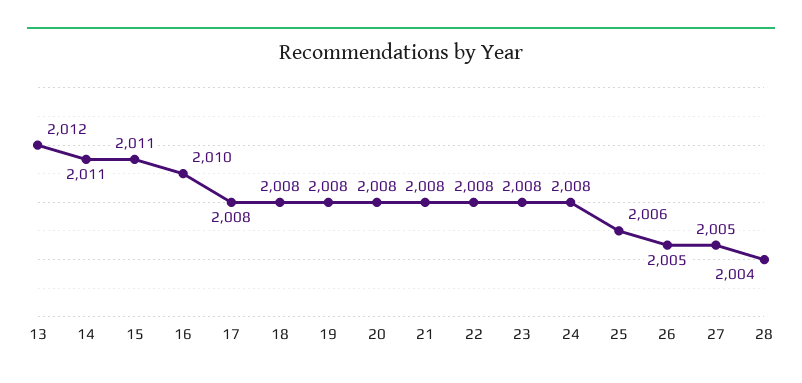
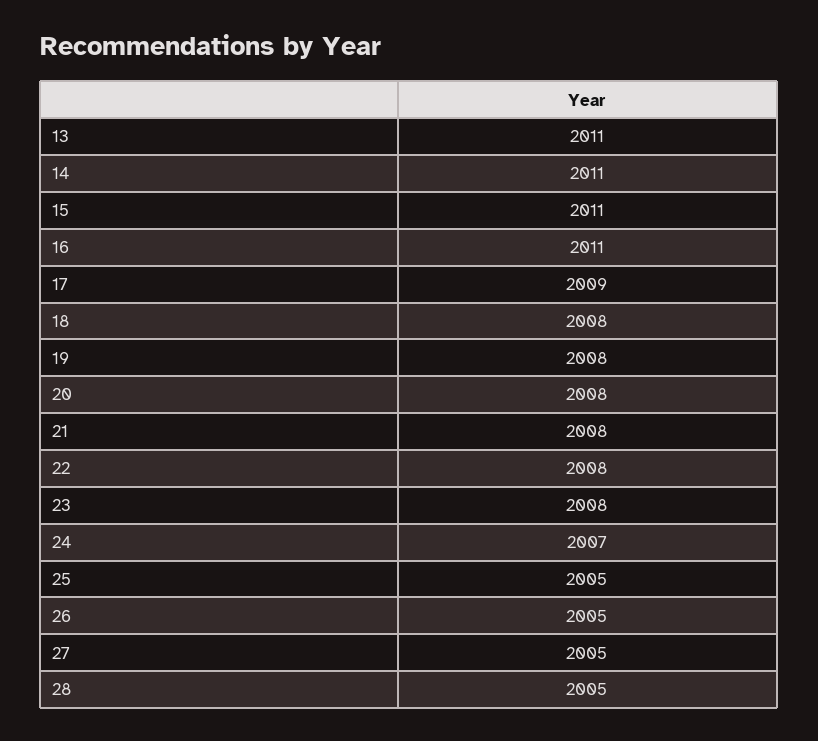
13: 2012 -> 2011
16: 2010 -> 2011
17: 2008 -> 2009
24: 2008 -> 2007
25: 2006 -> 2005
28: 2004 -> 2005

